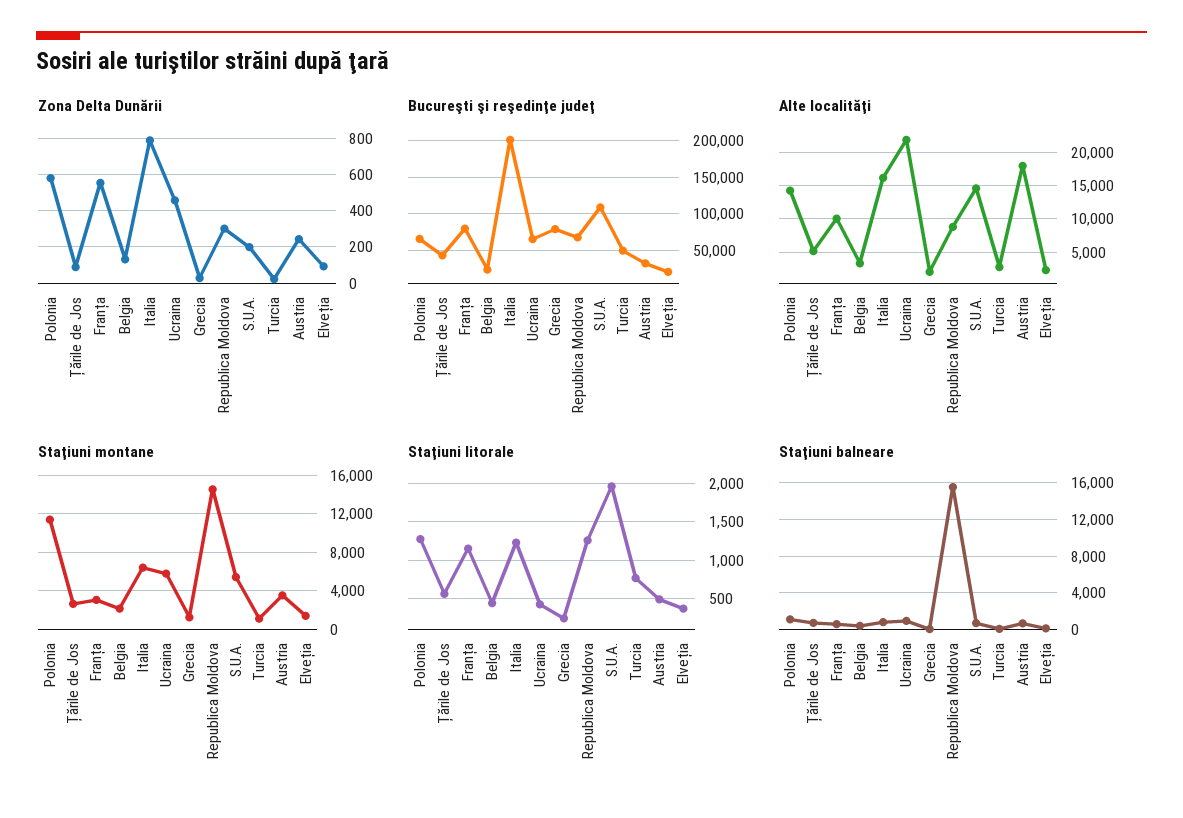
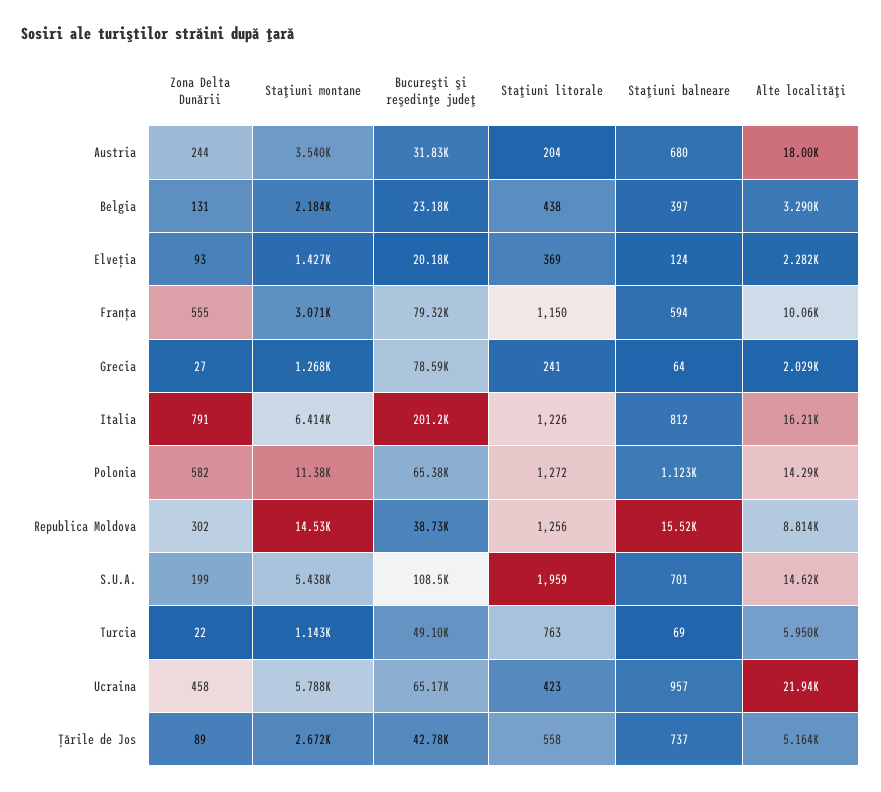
Bucureşti şi reşedinţe judeţ, Republica Moldova: 70000 -> 38730
Alte localităţi, Turcia: 3000 -> 5950
Staţiuni litorale, Austria: 500 -> 204

